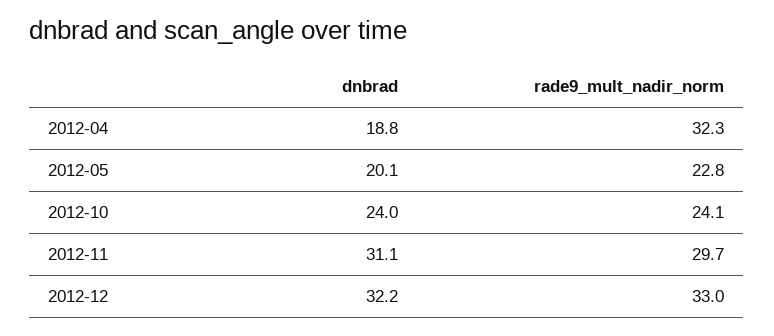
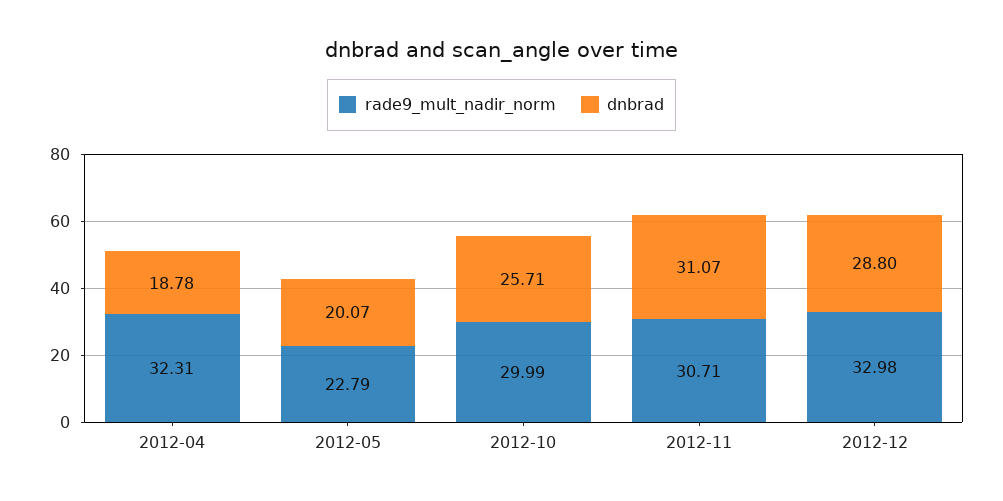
dnbrad, 2012-10: 24 -> 25.71
rade9_mult_nadir_norm, 2012-10: 24.1 -> 29.99
rade9_mult_nadir_norm, 2012-11: 29.7 -> 30.71
dnbrad, 2012-12: 32.2 -> 28.8

